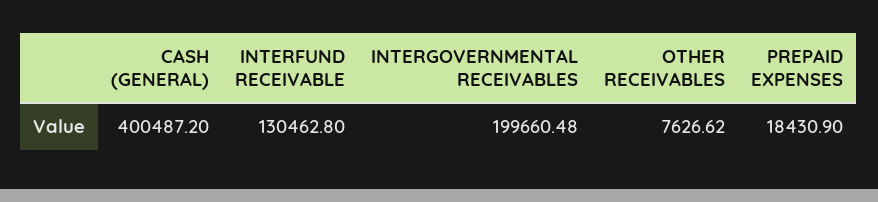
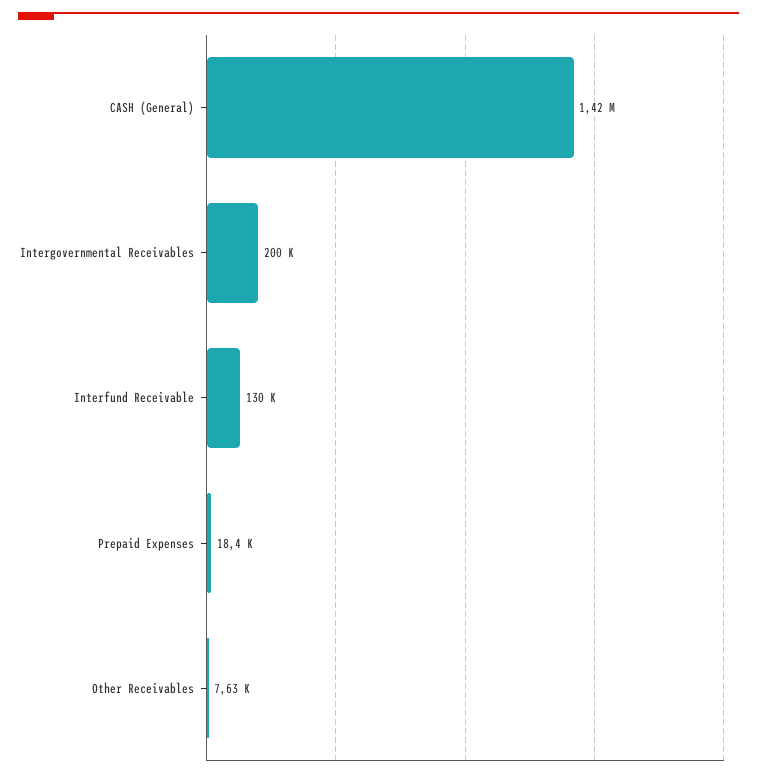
CASH (GENERAL): 400487.2 -> 1420000

